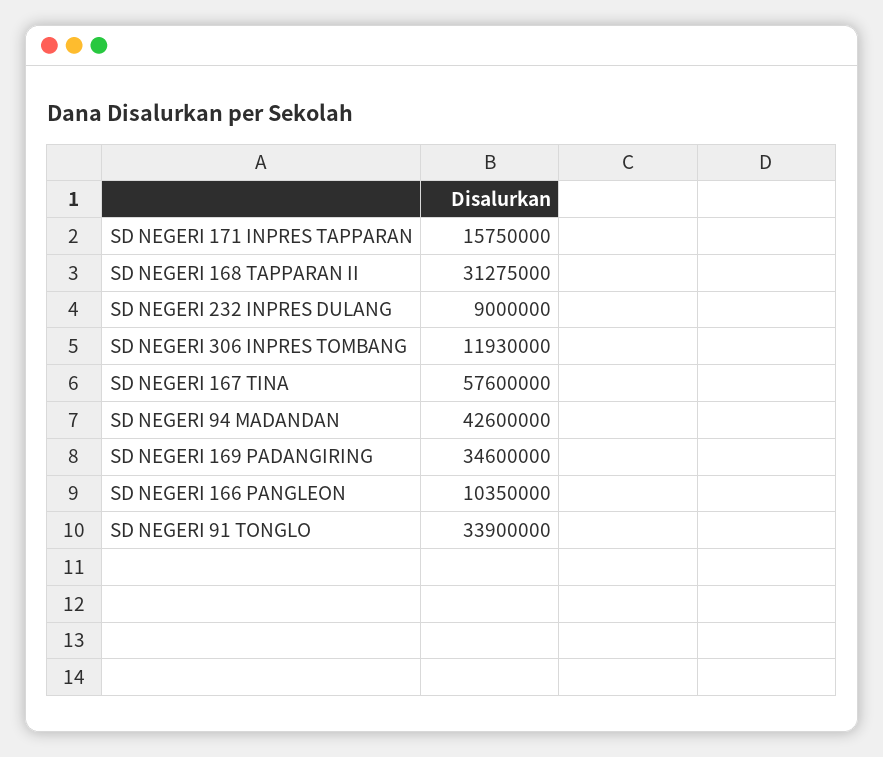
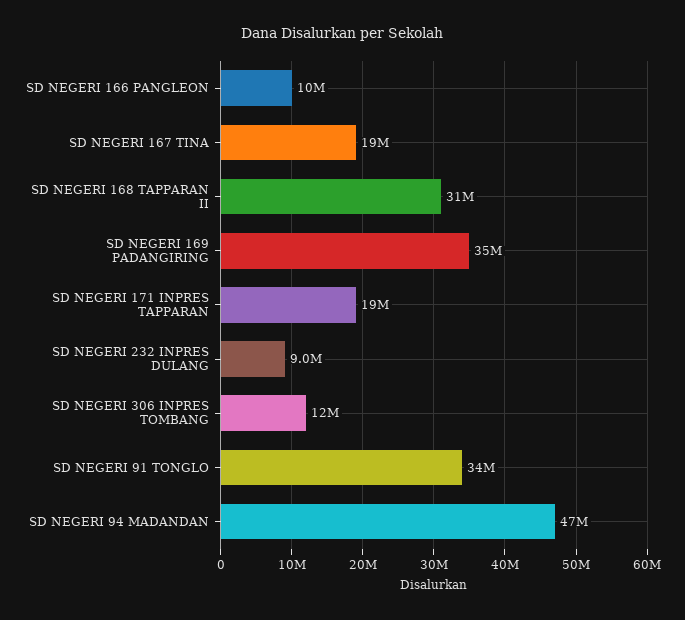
SD NEGERI 171 INPRES TAPPARAN: 15750000 -> 19000000
SD NEGERI 167 TINA: 57600000 -> 19000000
SD NEGERI 94 MADANDAN: 42600000 -> 47000000

